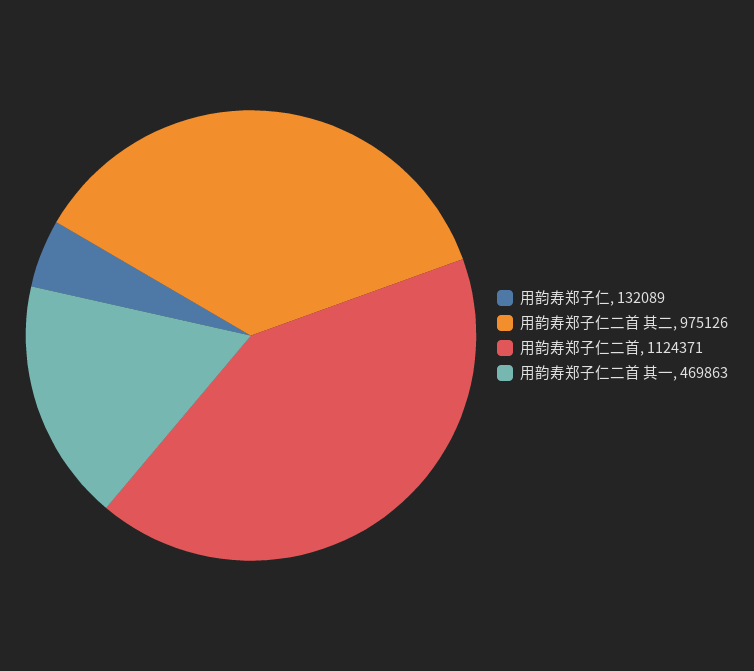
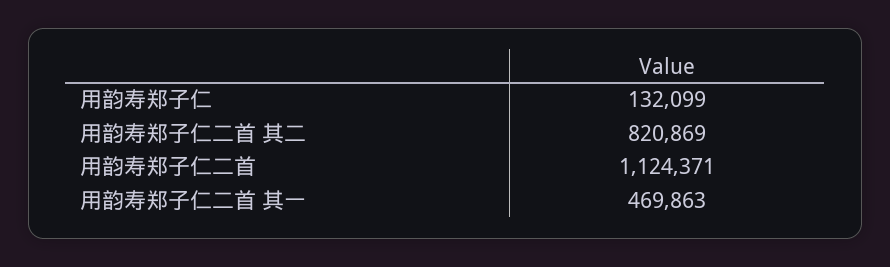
用韵寿郑子仁: 132089 -> 132099
用韵寿郑子仁二首 其二: 975126 -> 820869

